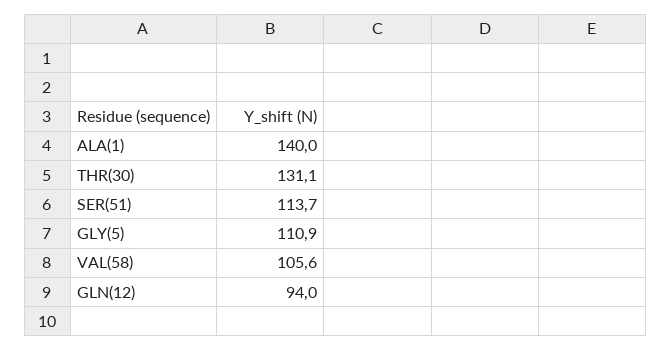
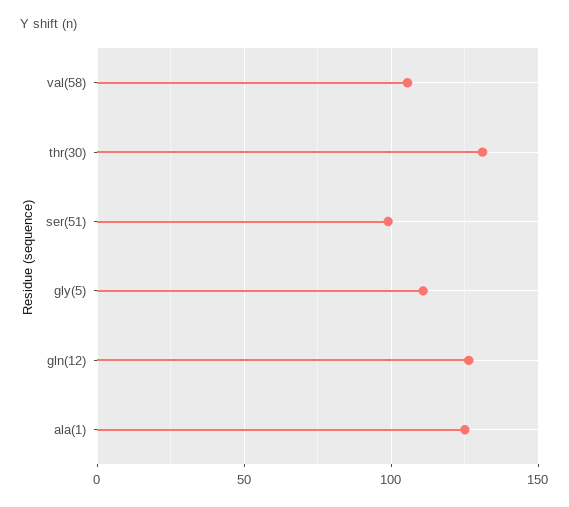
ALA(1): 140 -> 125
SER(51): 113.7 -> 100
GLN(12): 94 -> 125

